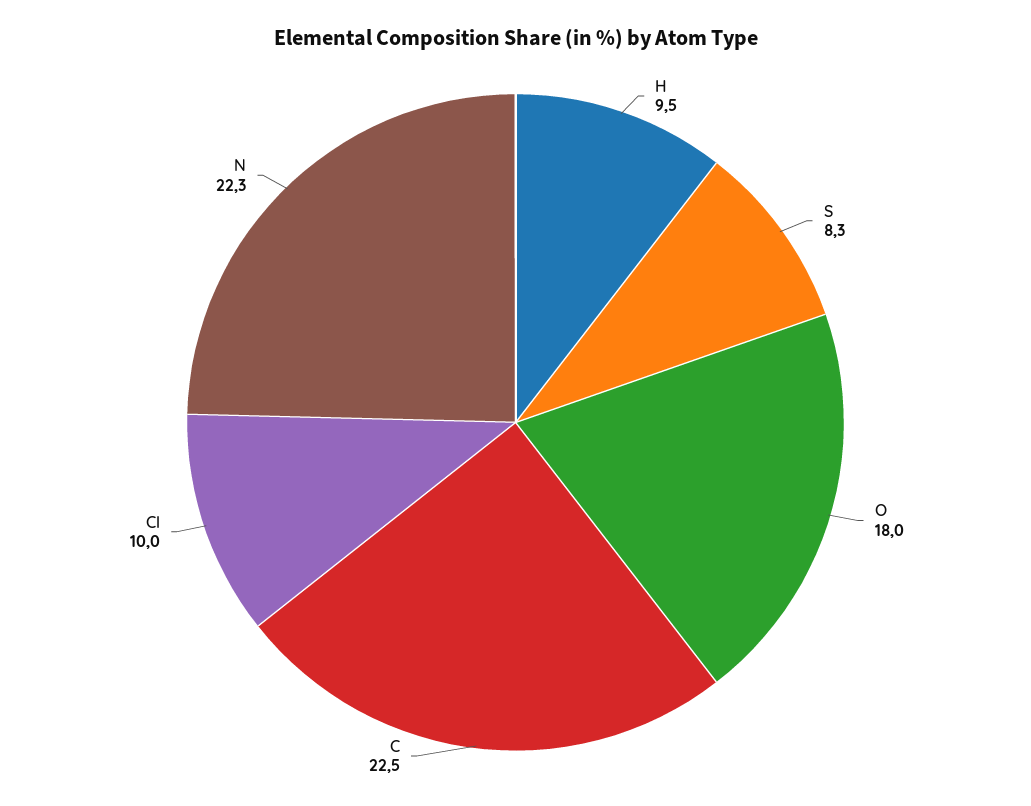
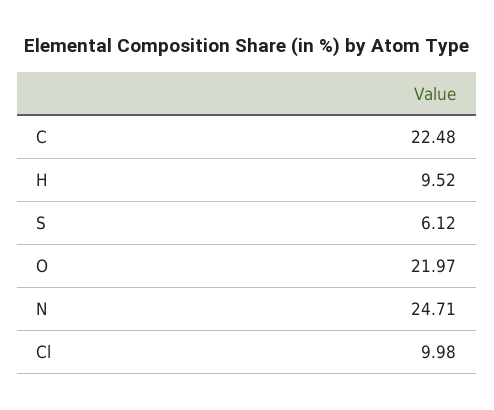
S: 8.3 -> 6.12
O: 18 -> 21.97
N: 22.3 -> 24.71

